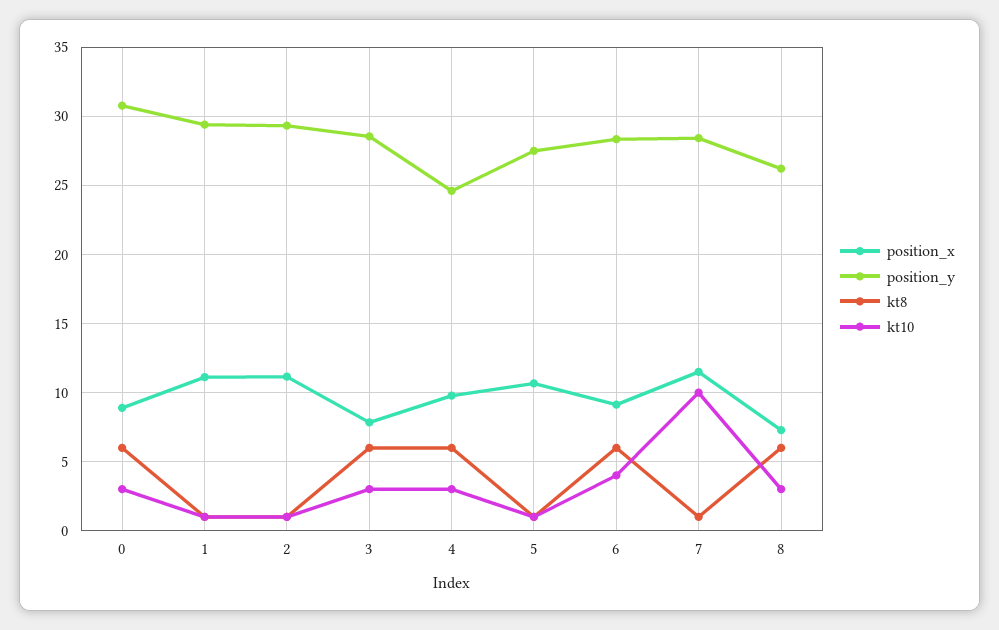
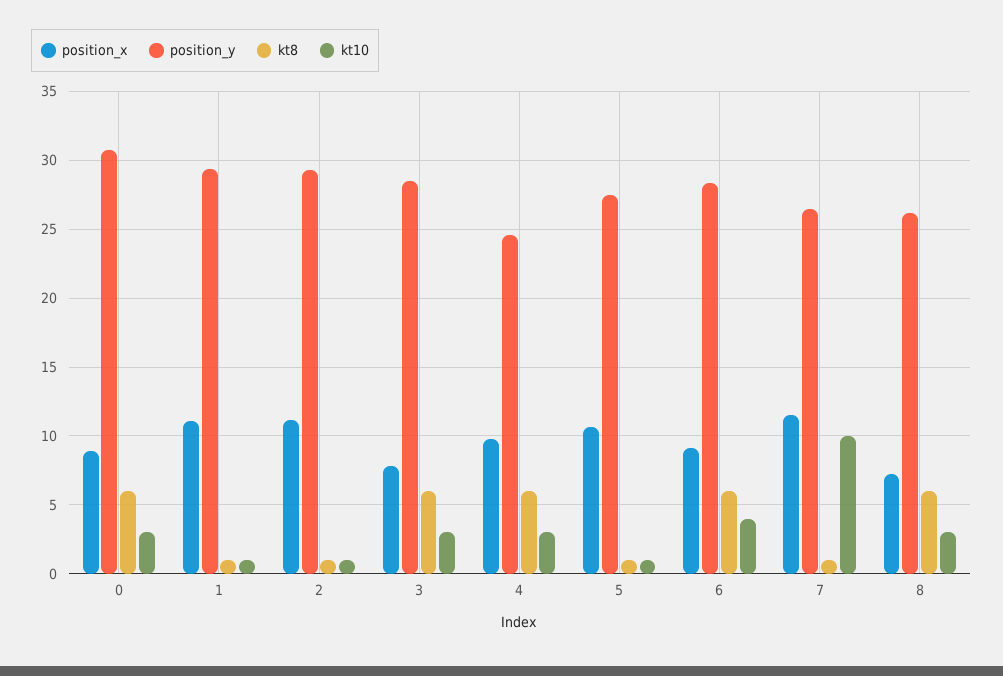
position_y, 7: 28.5 -> 26.5

